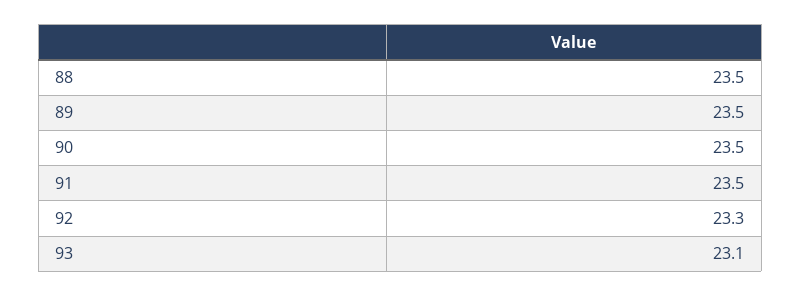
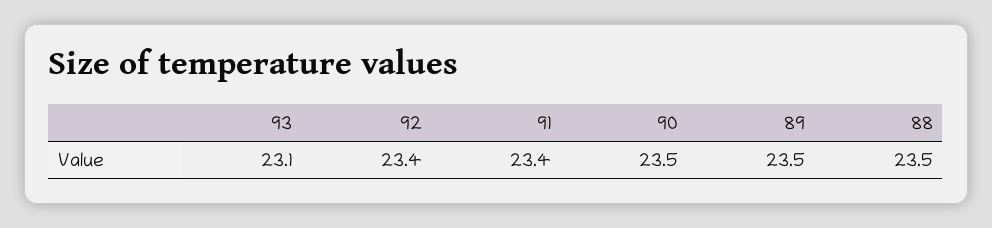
91: 23.5 -> 23.4
92: 23.3 -> 23.4

